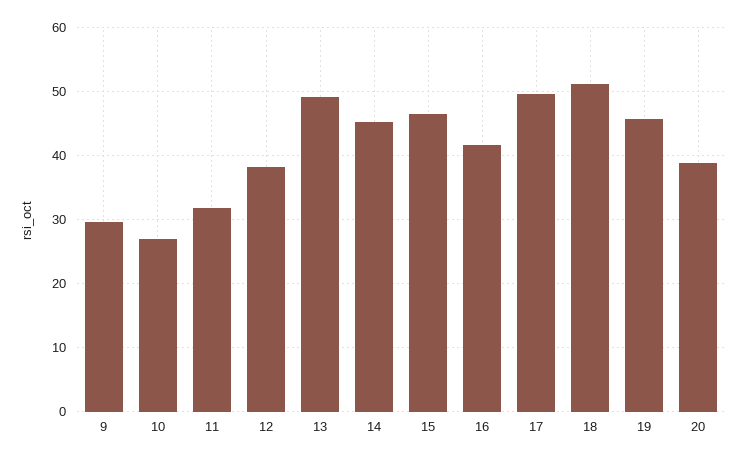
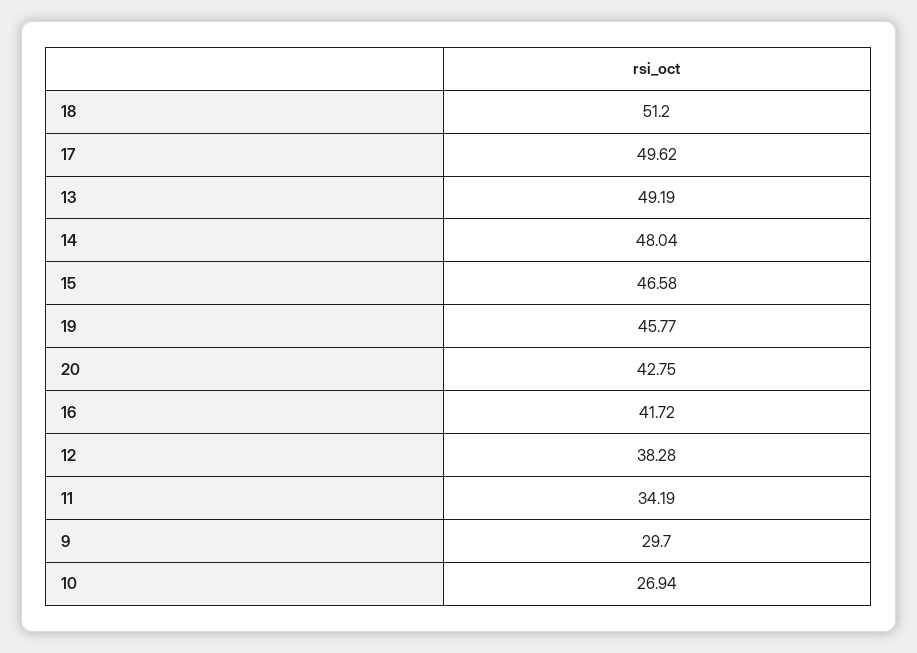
11: 32 -> 34.19
14: 45 -> 48.04
20: 39 -> 42.75

